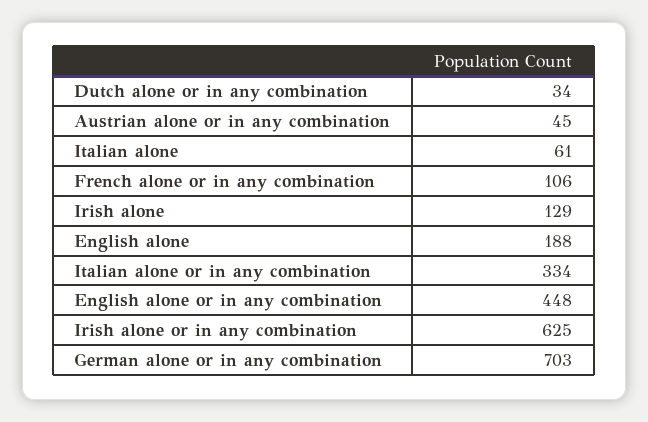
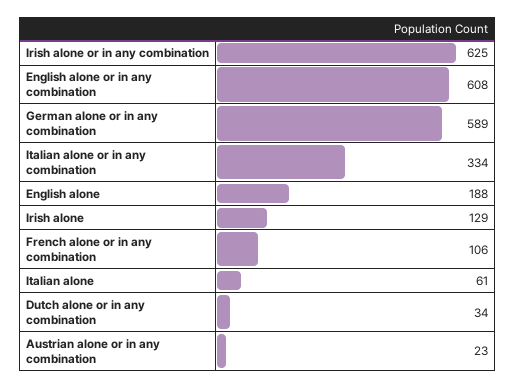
Austrian alone or in any combination: 45 -> 23
English alone or in any combination: 448 -> 608
German alone or in any combination: 703 -> 589

